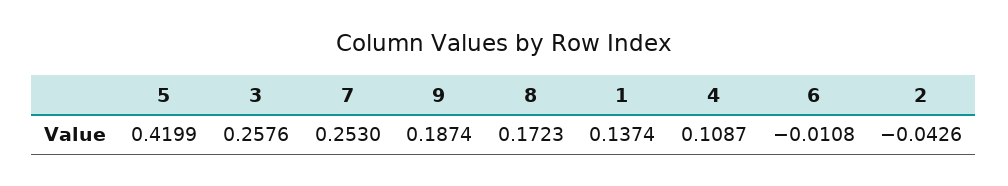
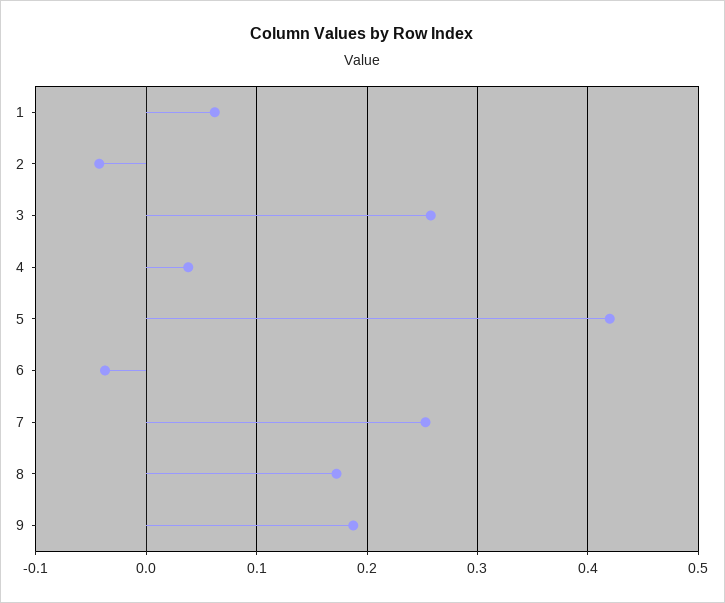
1: 0.1374 -> 0.06
4: 0.1087 -> 0.04
6: -0.0108 -> -0.04

